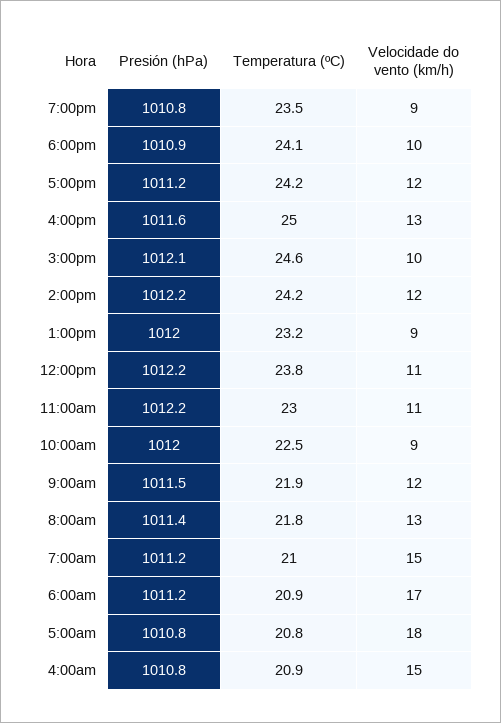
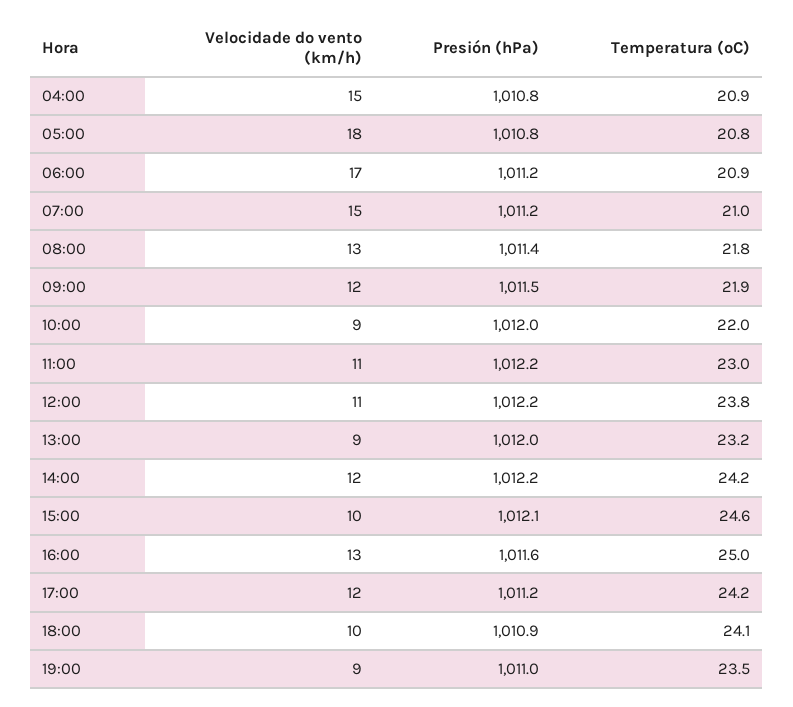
Presión (hPa), 7:00pm: 1010.8 -> 1011
Temperatura (ºC), 10:00am: 22.5 -> 22

